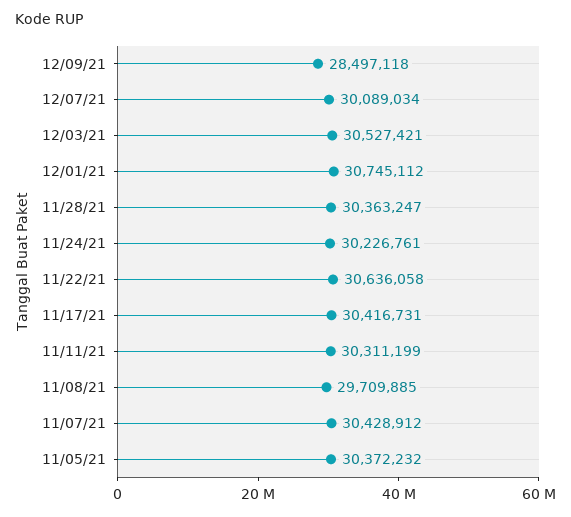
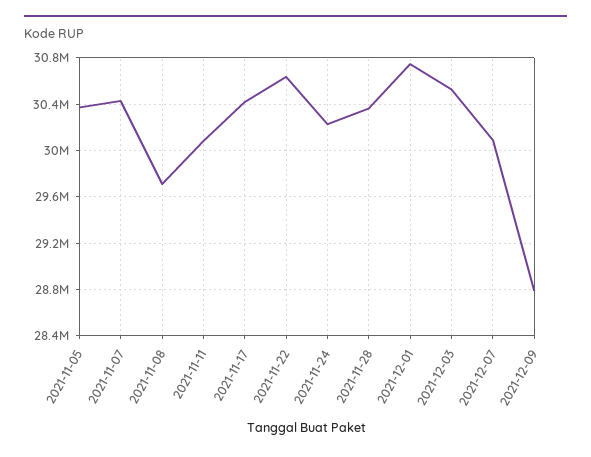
12/09/21: 28497118 -> 28800000
11/11/21: 30311199 -> 30100000

